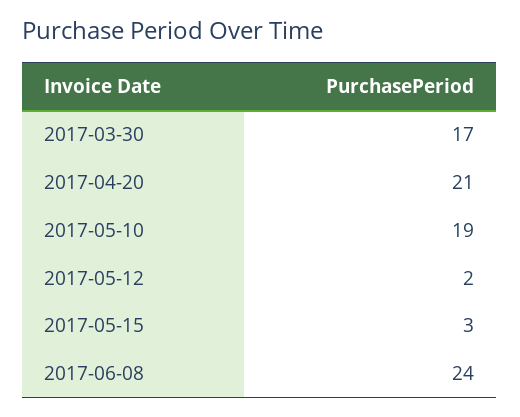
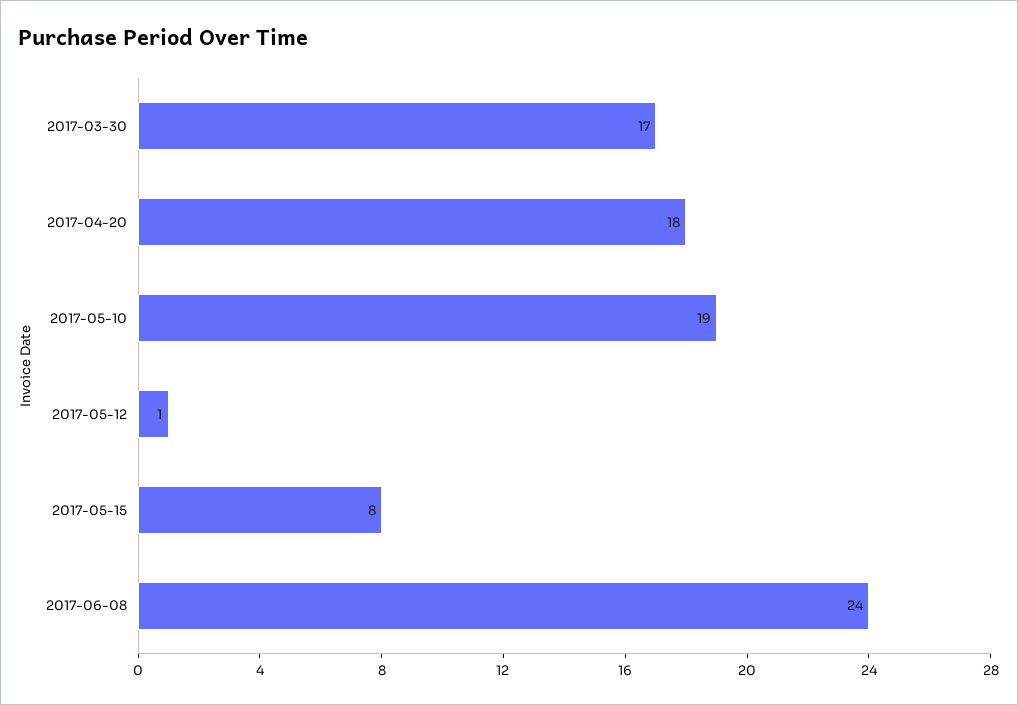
2017-04-20: 21 -> 18
2017-05-12: 2 -> 1
2017-05-15: 3 -> 8

